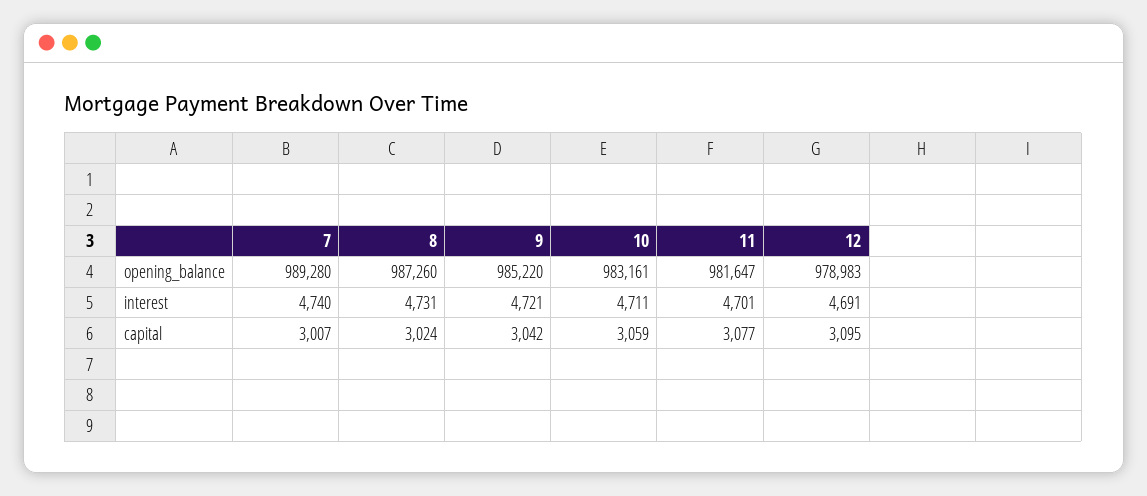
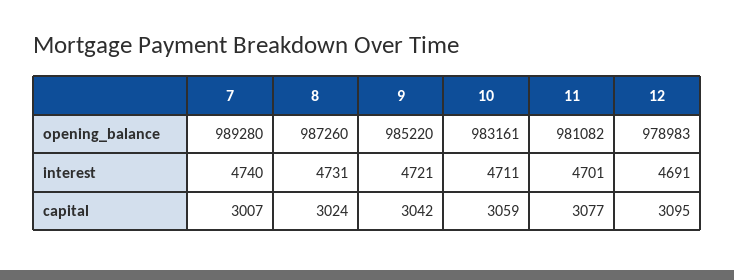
11, opening_balance: 981647 -> 981082

